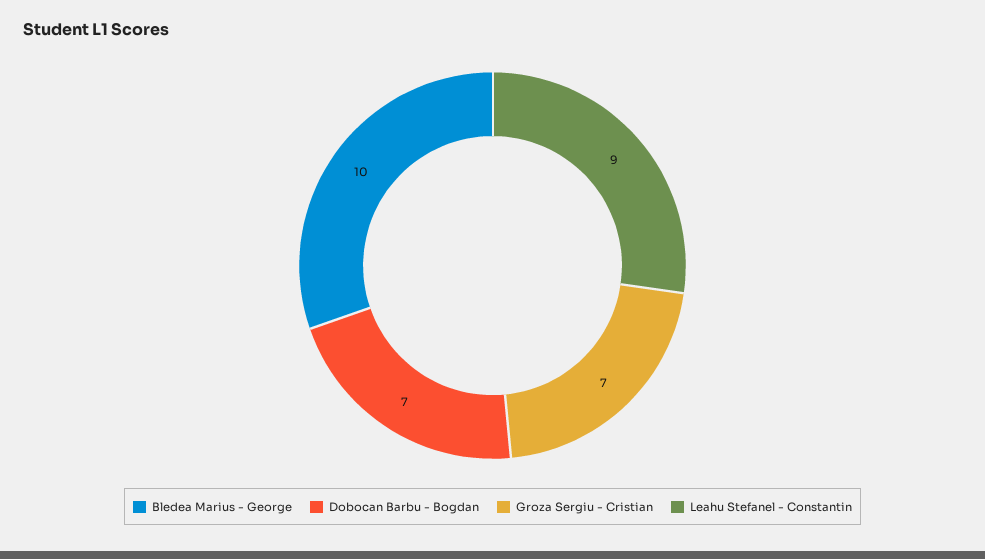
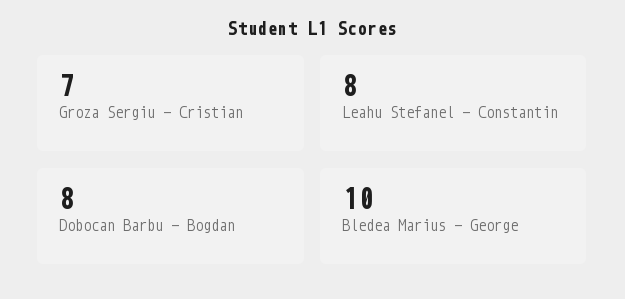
Dobocan Barbu - Bogdan: 7 -> 8
Leahu Stefanel - Constantin: 9 -> 8

